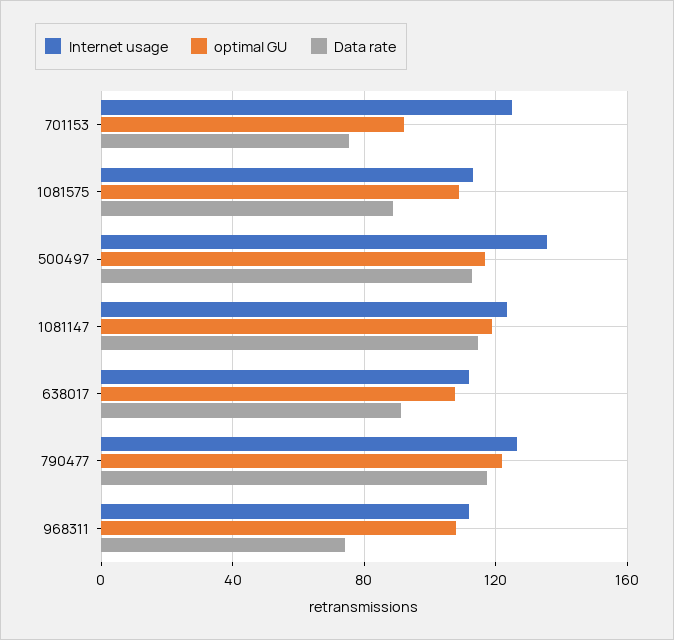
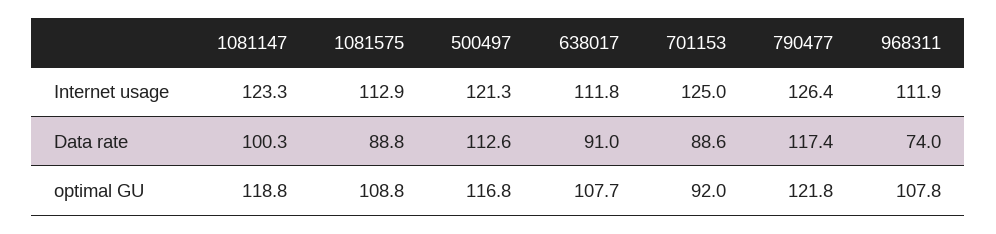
Data rate, 701153: 75 -> 88.6
Internet usage, 500497: 135 -> 121.3
Data rate, 1081147: 115 -> 100.3

